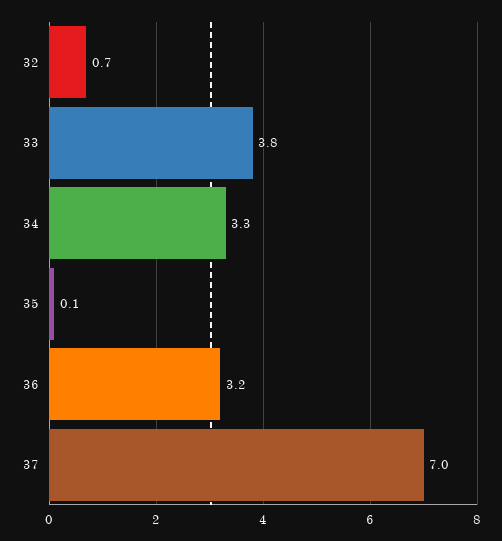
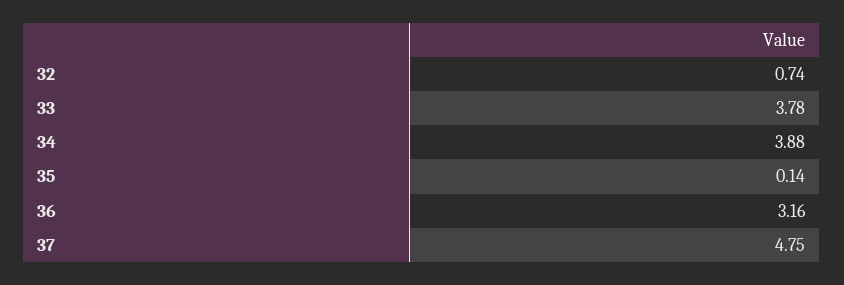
34: 3.3 -> 3.88
37: 7 -> 4.75

